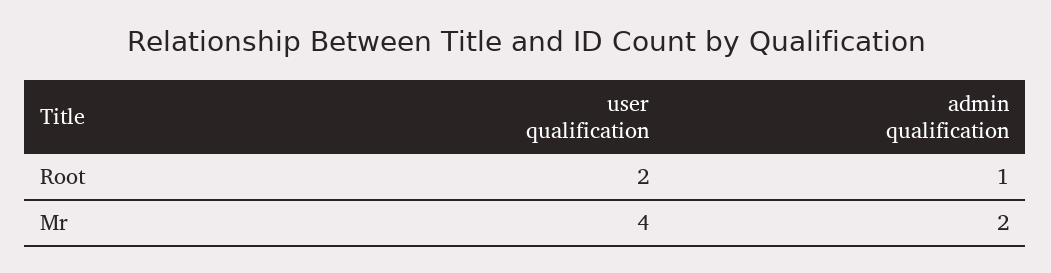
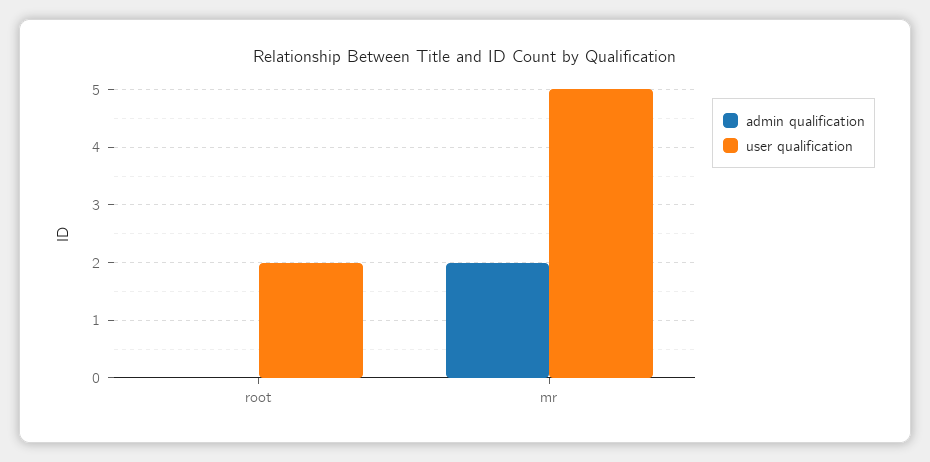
admin qualification, Root: 1 -> 0
user qualification, Mr: 4 -> 5

